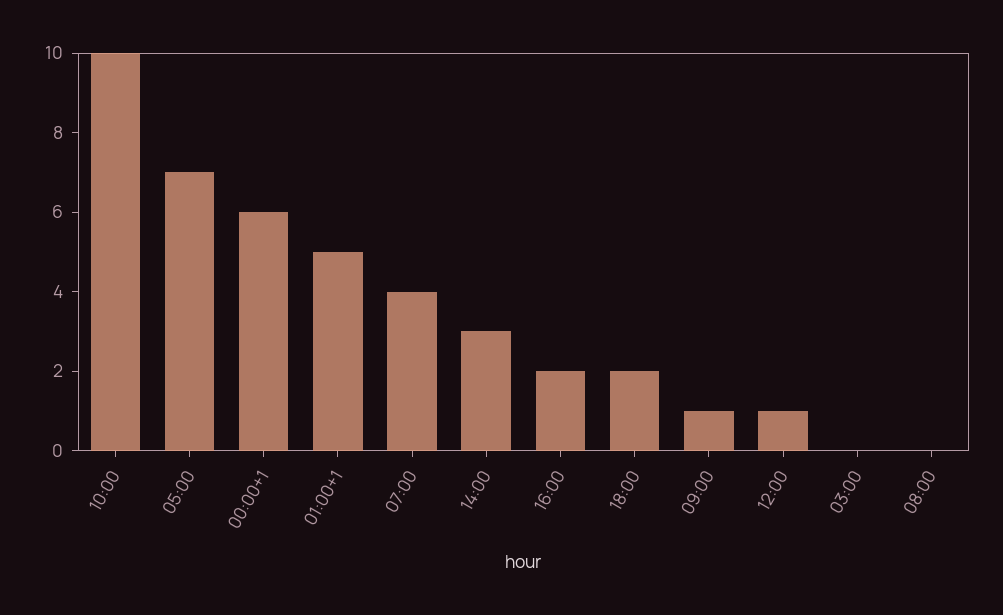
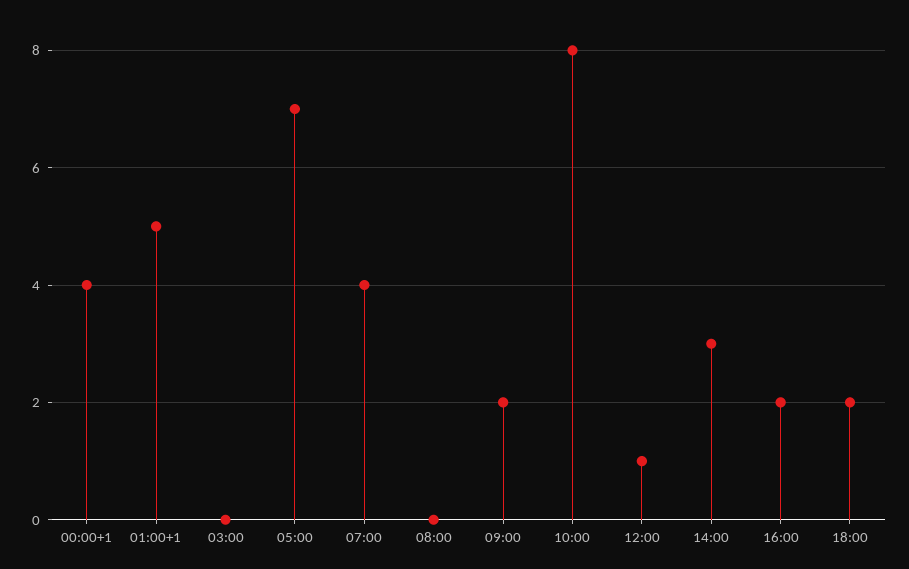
10:00: 10 -> 8
00:00+1: 6 -> 4
09:00: 1 -> 2

